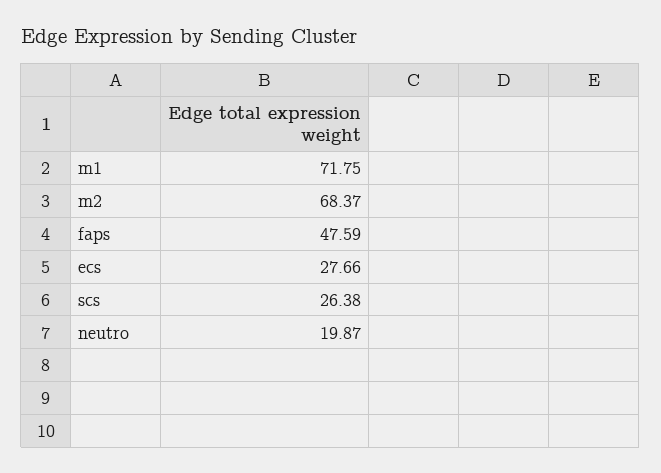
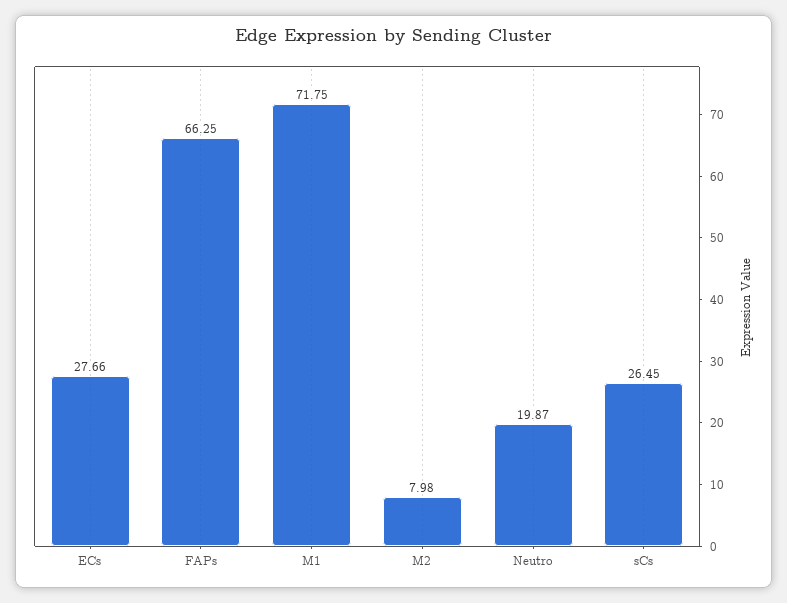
m2: 68.37 -> 7.98
faps: 47.59 -> 66.25
scs: 26.38 -> 26.45

